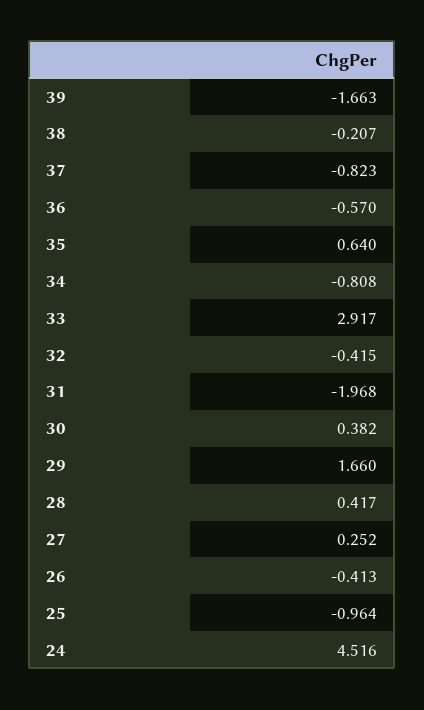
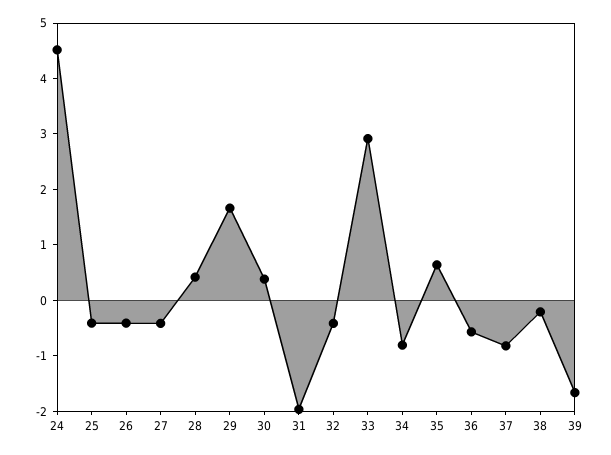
27: 0.252 -> -0.4
25: -0.964 -> -0.4

